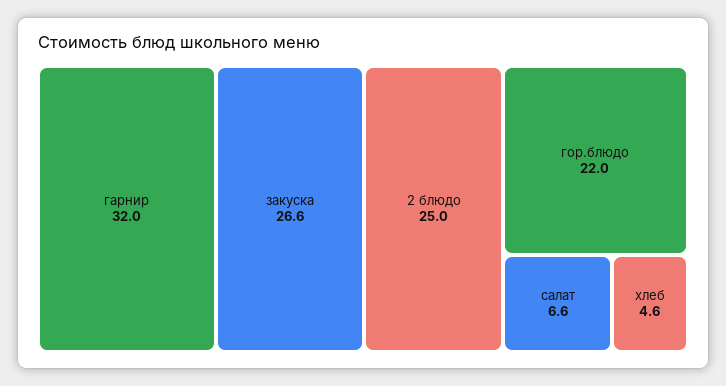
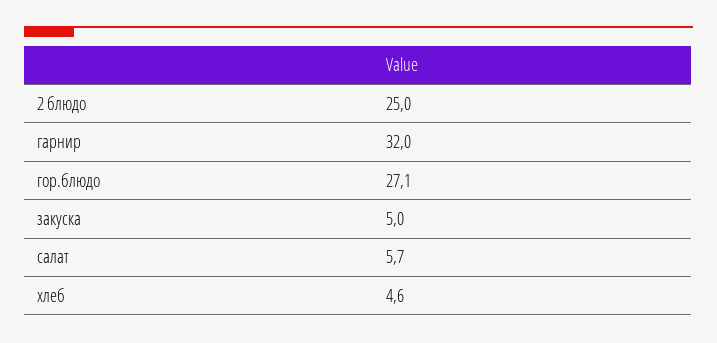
закуска: 26.6 -> 5
гор.блюдо: 22 -> 27.1
салат: 6.6 -> 5.7

